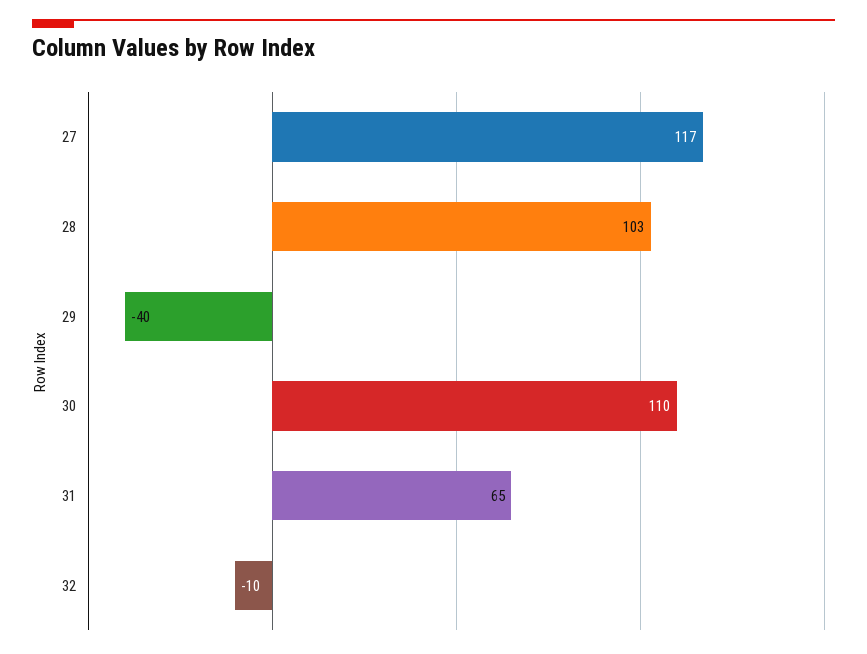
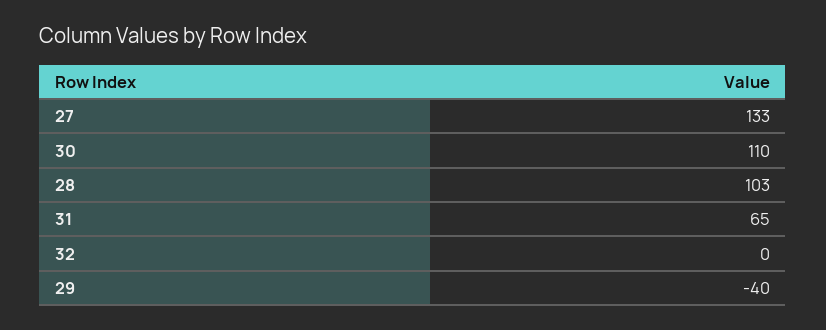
27: 117 -> 133
32: -10 -> 0

